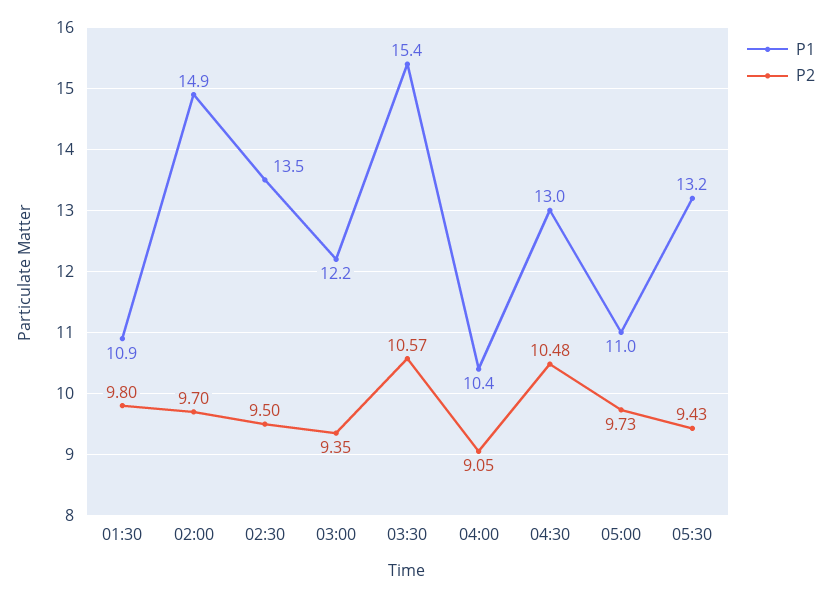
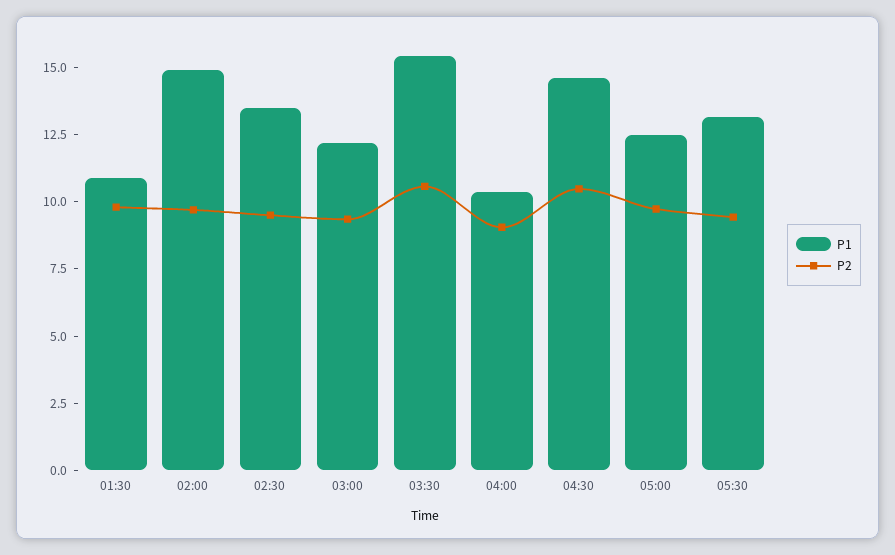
P1, 04:30: 13 -> 14.5
P1, 05:00: 11 -> 12.5

